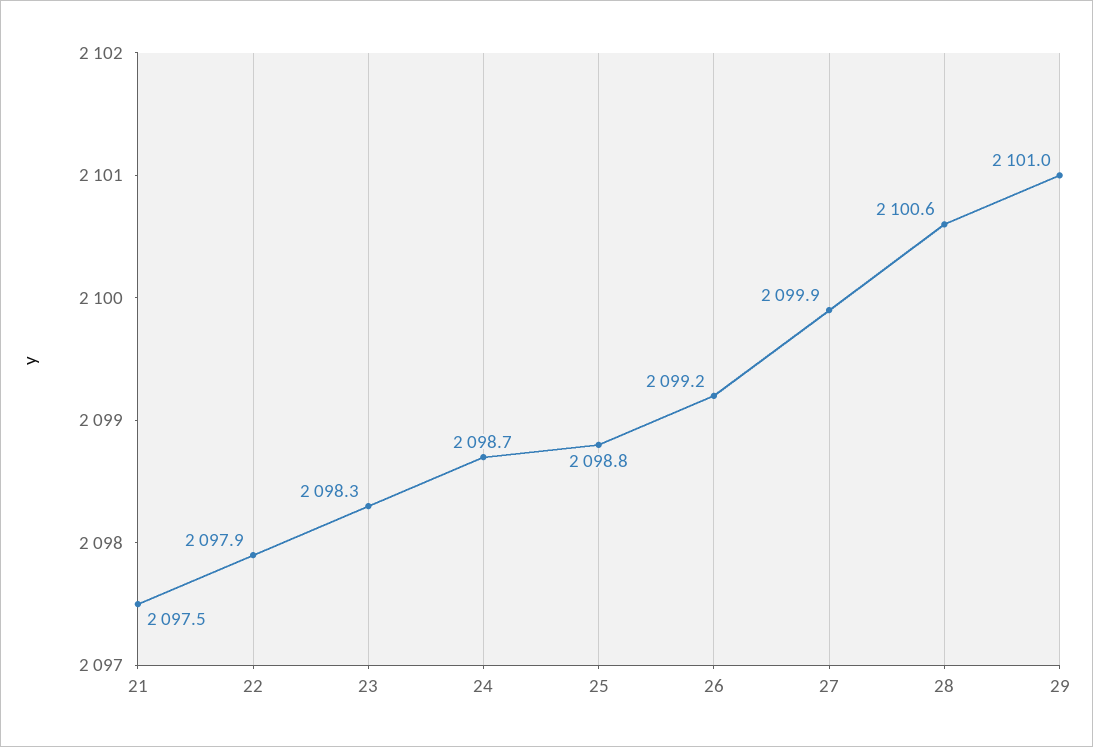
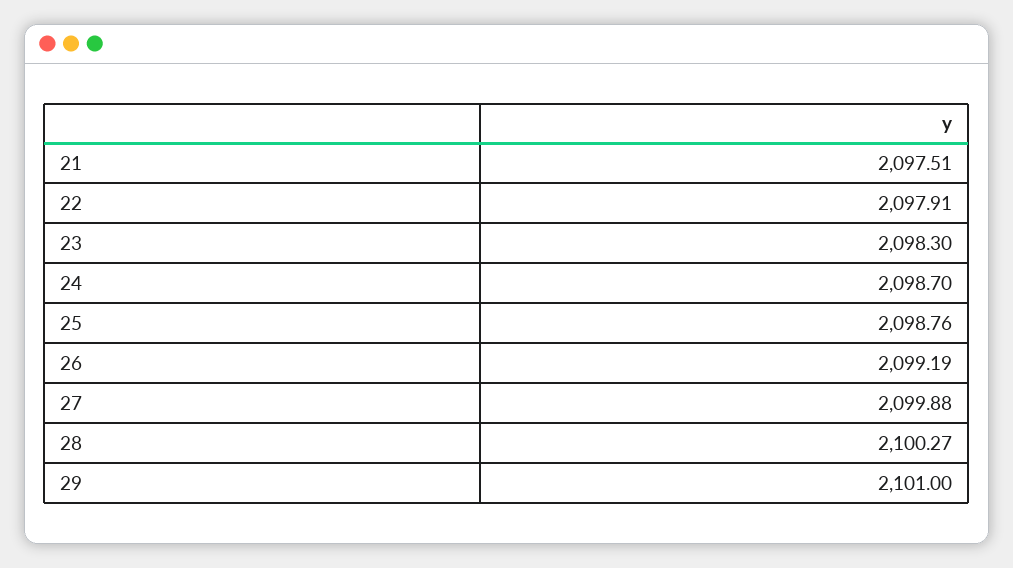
28: 2100.6 -> 2100.27

